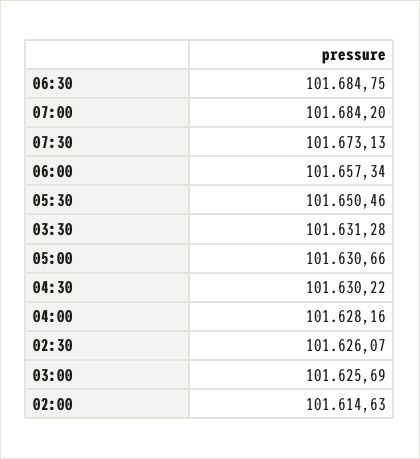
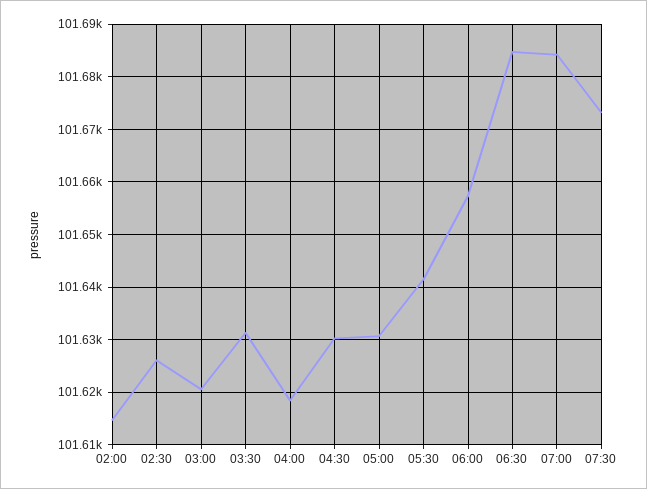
05:30: 101650.46 -> 101642
04:00: 101628.16 -> 101618
03:00: 101625.69 -> 101620

